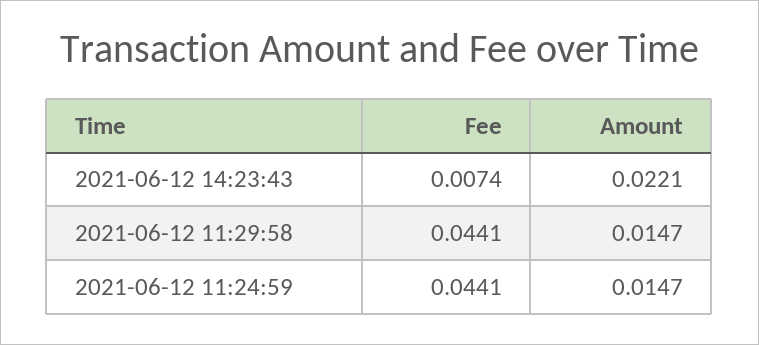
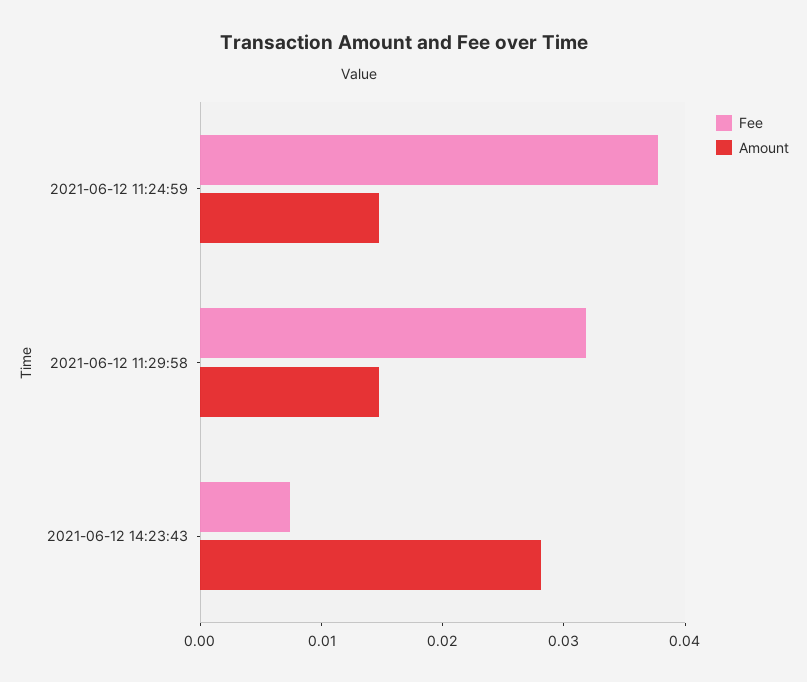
Amount, 2021-06-12 14:23:43: 0.0221 -> 0.028
Fee, 2021-06-12 11:29:58: 0.0441 -> 0.032
Fee, 2021-06-12 11:24:59: 0.0441 -> 0.038

